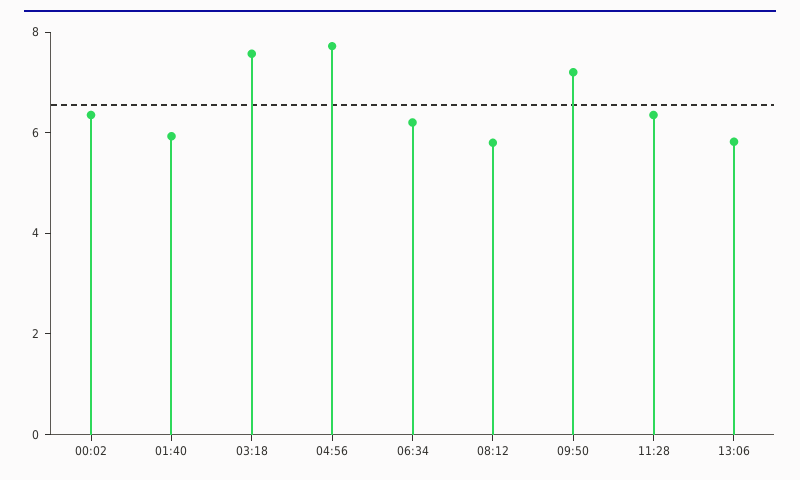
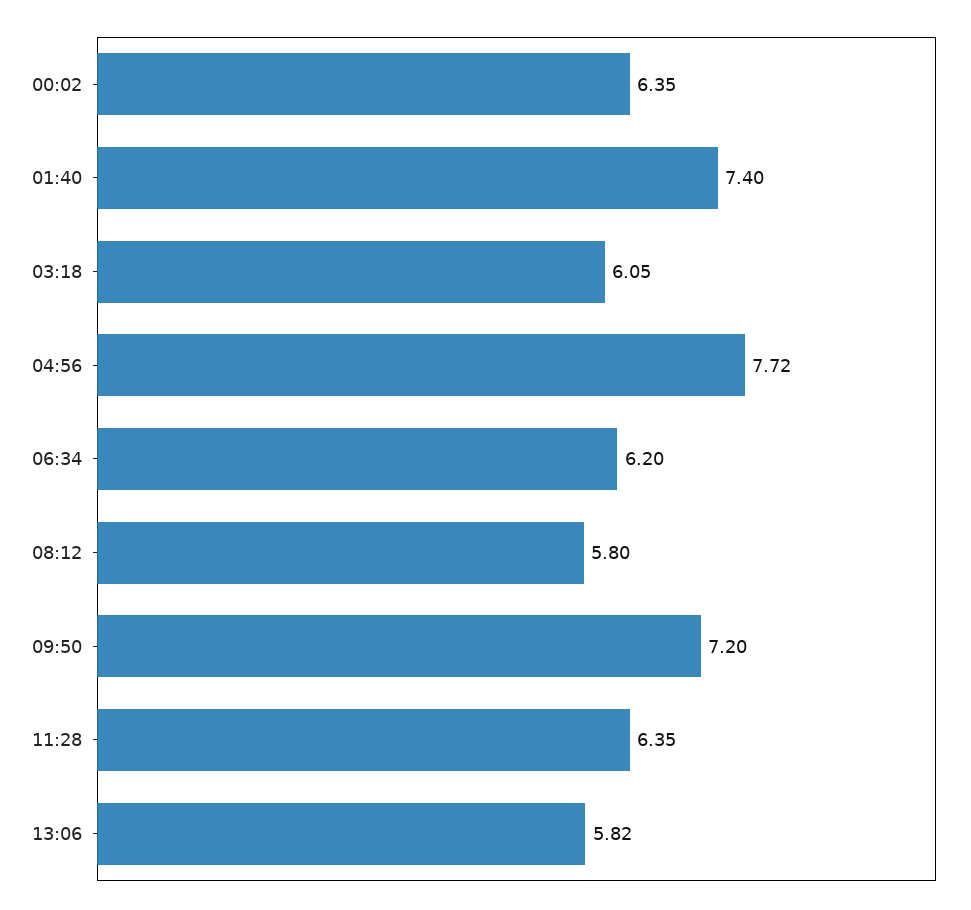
01:40: 6 -> 7.4
03:18: 7.5 -> 6.05

